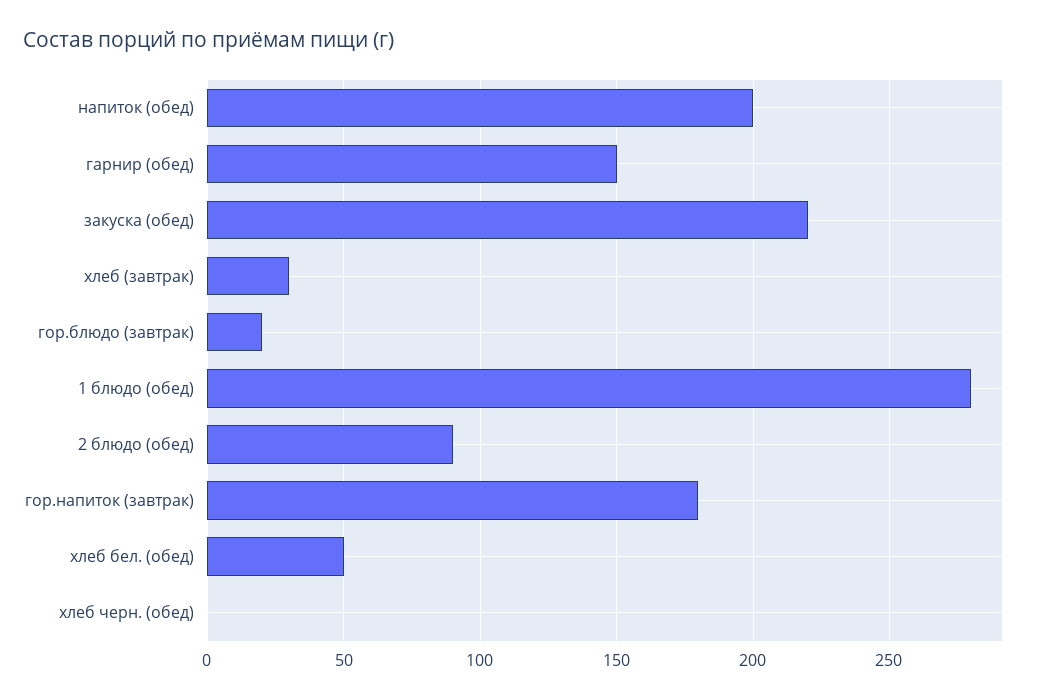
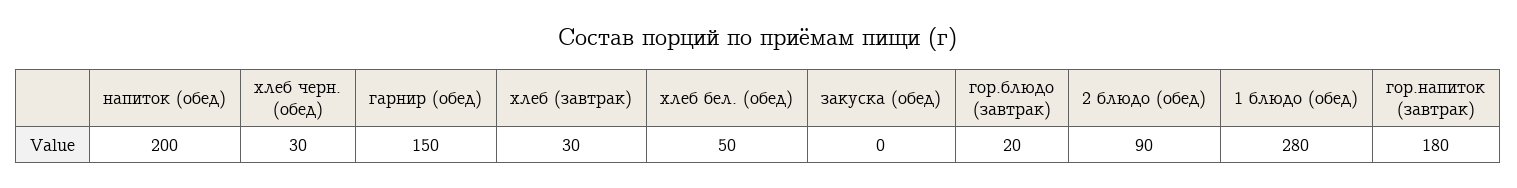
закуска (обед): 220 -> 0
хлеб черн. (обед): 0 -> 30

